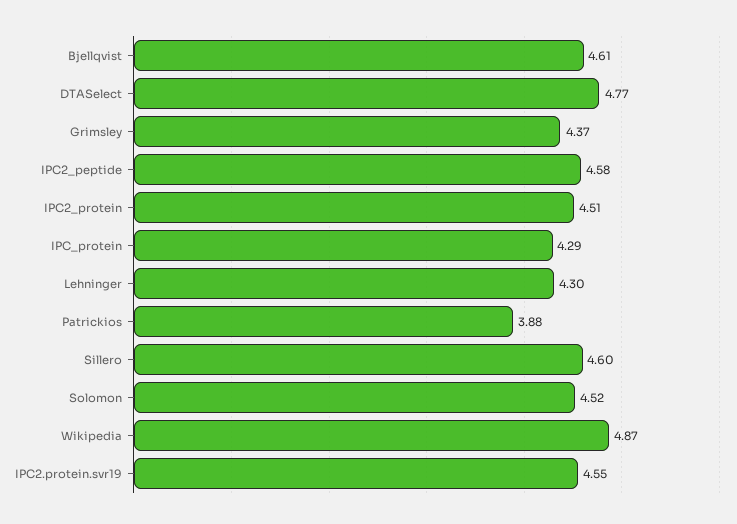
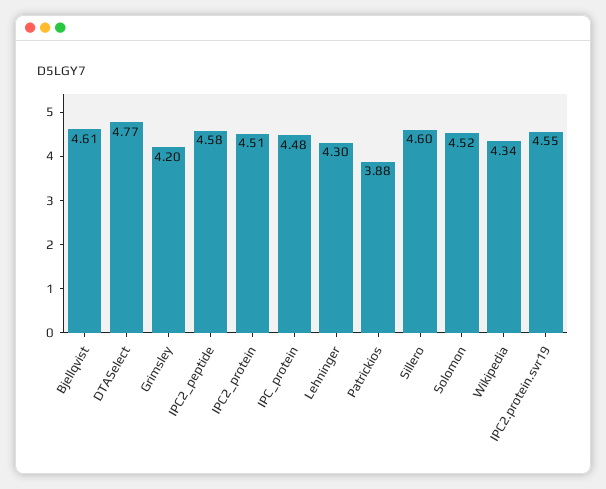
Grimsley: 4.37 -> 4.2
IPC_protein: 4.29 -> 4.48
Wikipedia: 4.87 -> 4.34

